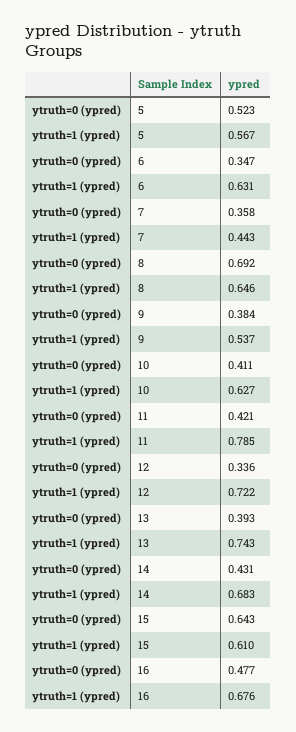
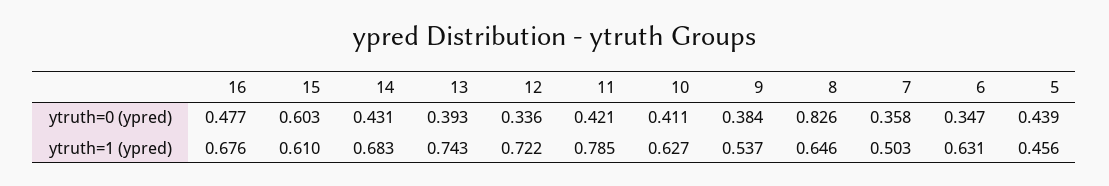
ytruth=0 (ypred), 5: 0.523 -> 0.439
ytruth=1 (ypred), 5: 0.567 -> 0.456
ytruth=1 (ypred), 7: 0.443 -> 0.503
ytruth=0 (ypred), 8: 0.692 -> 0.826
ytruth=0 (ypred), 15: 0.643 -> 0.603

